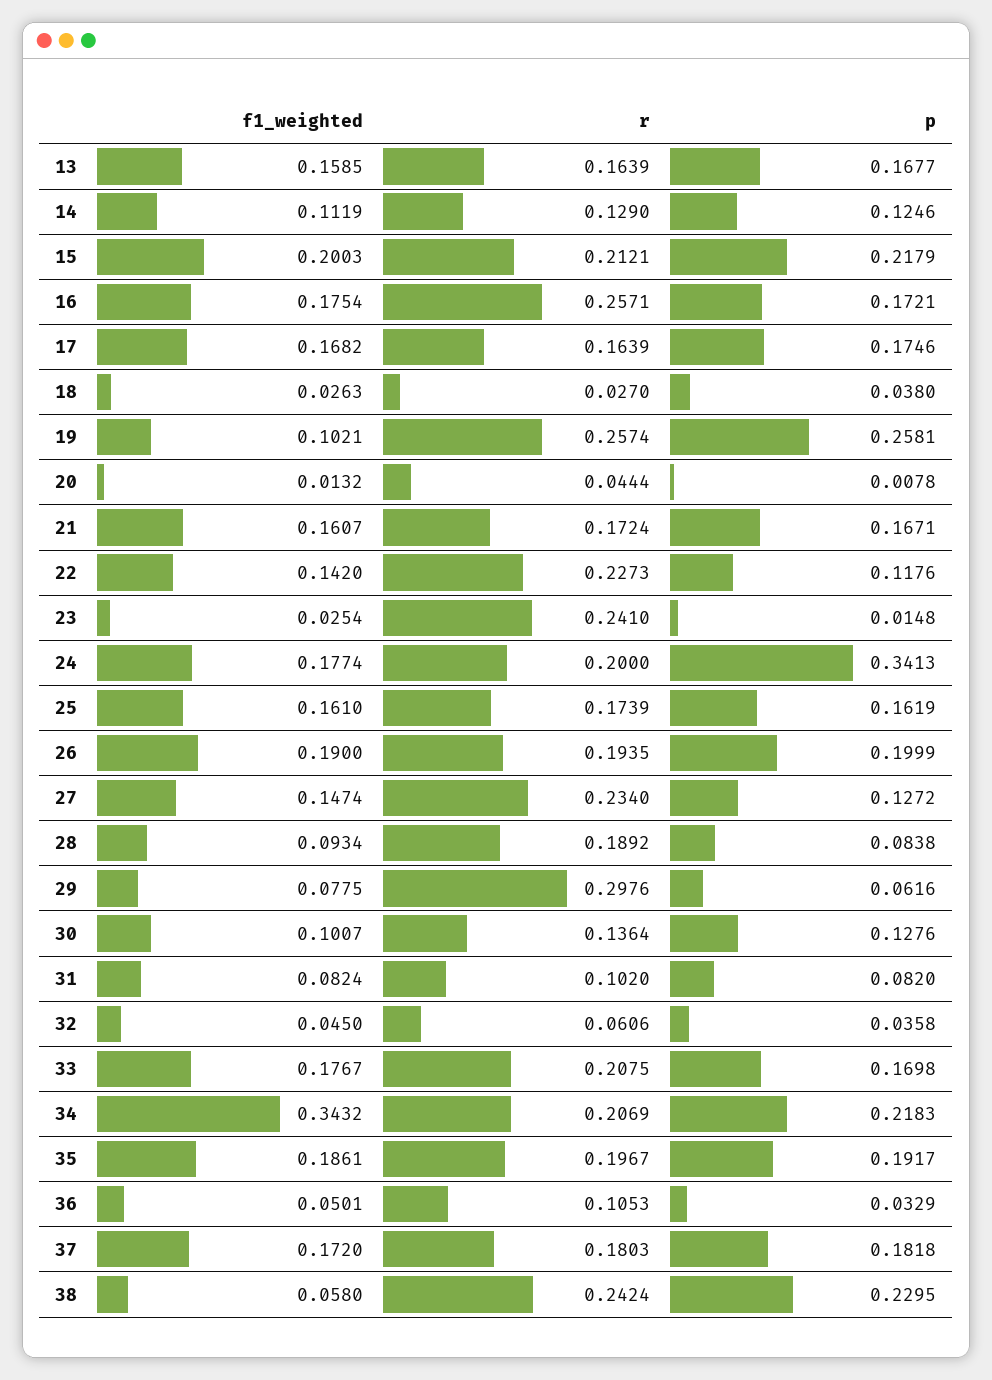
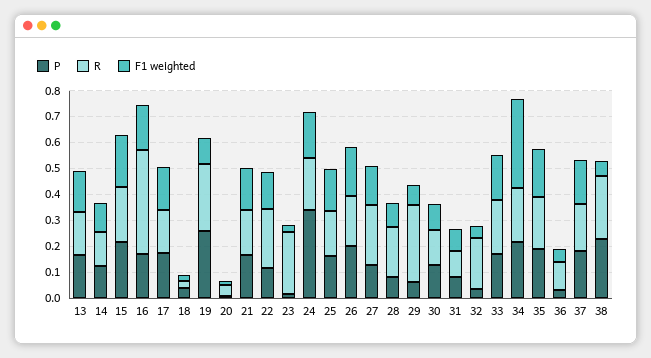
r, 16: 0.2571 -> 0.4
r, 32: 0.0606 -> 0.2

